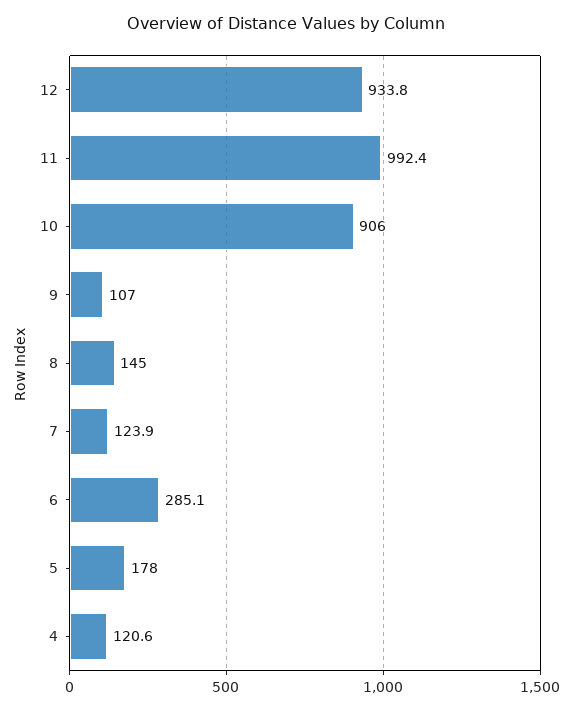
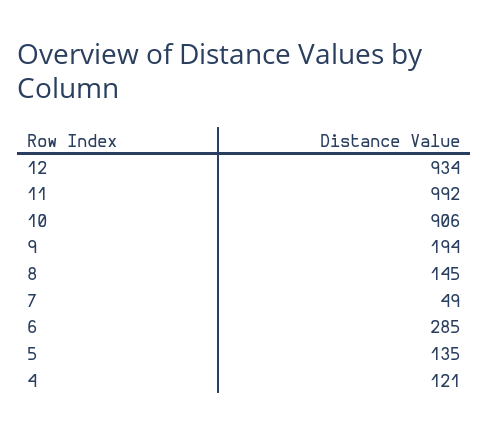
9: 107 -> 194
7: 123.9 -> 49
5: 178 -> 135

